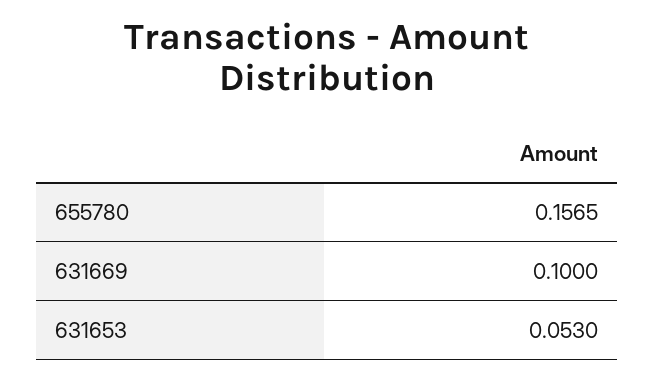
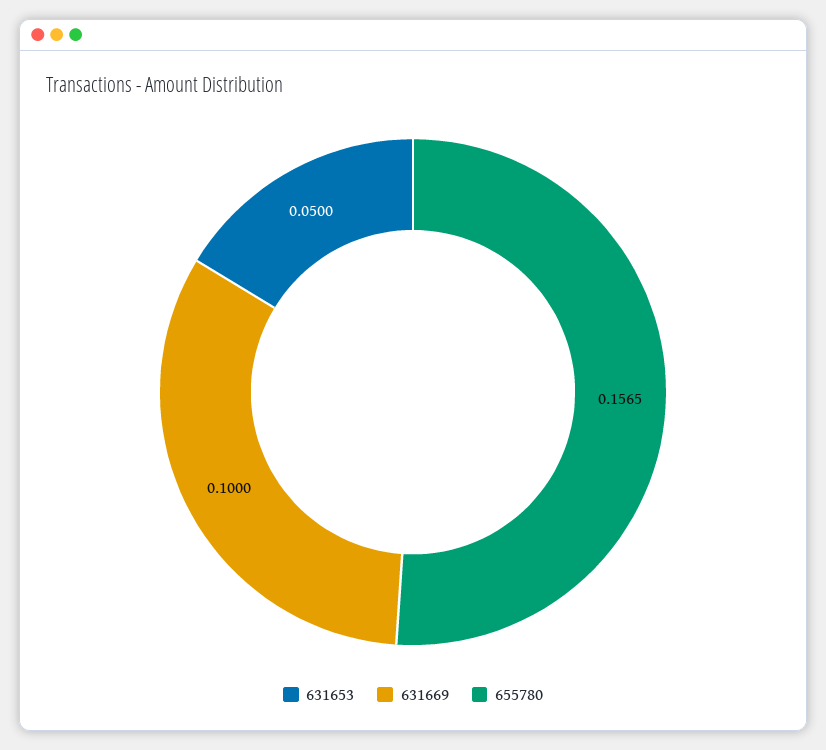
631653: 0.053 -> 0.05

